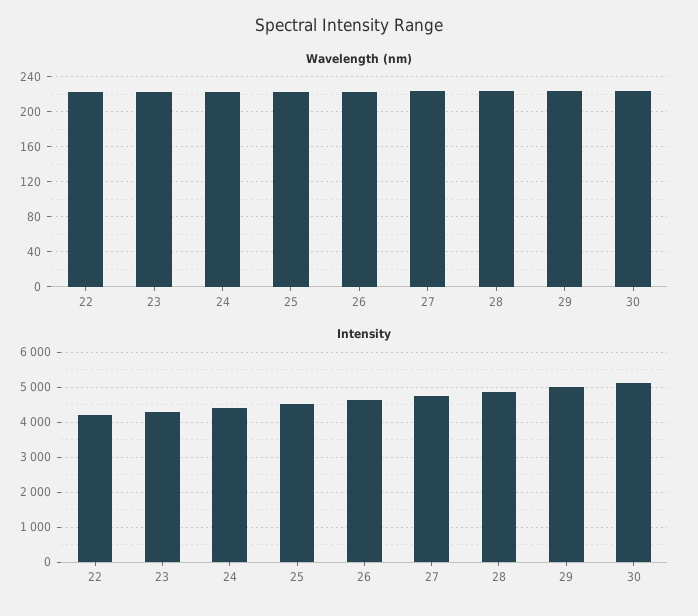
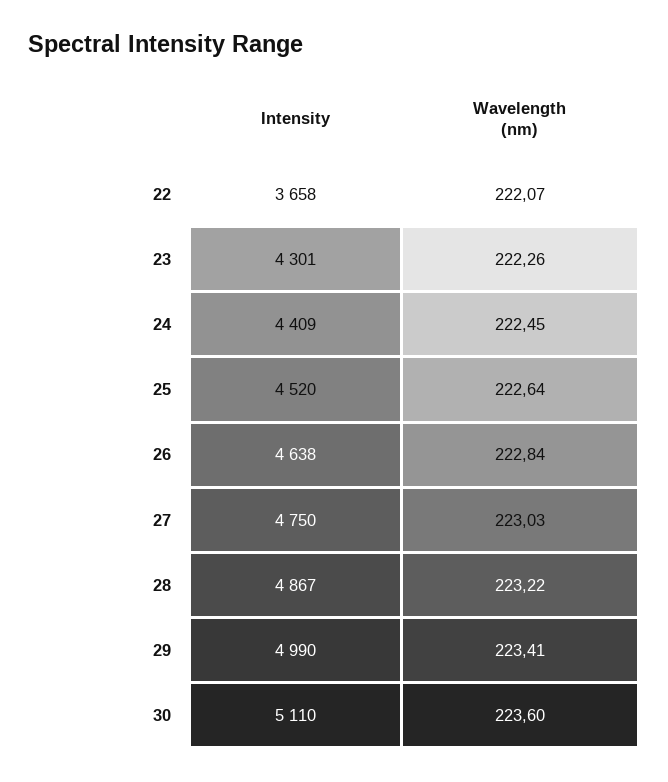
Intensity, 22: 4200 -> 3658

